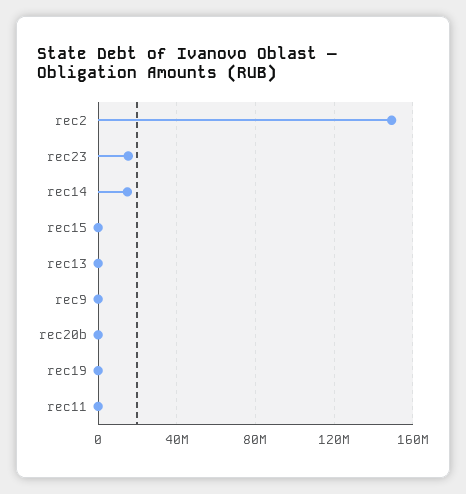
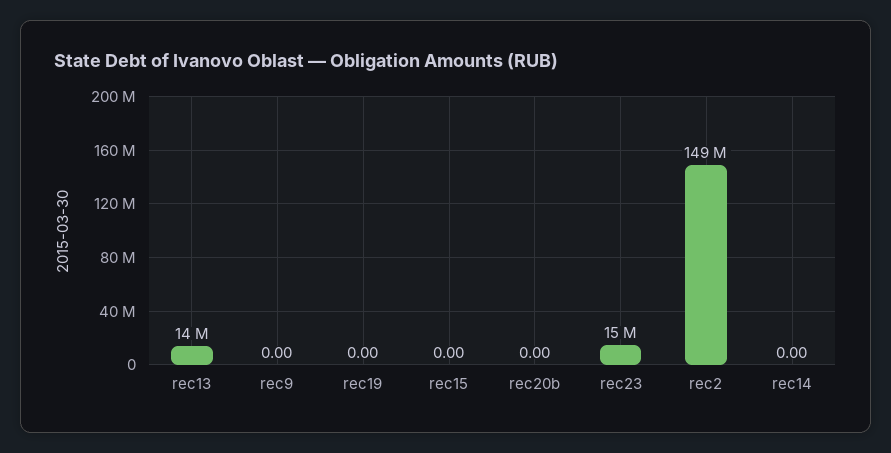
rec14: 15000000 -> 0
rec13: 0 -> 14000000
rec11: 0 -> none

